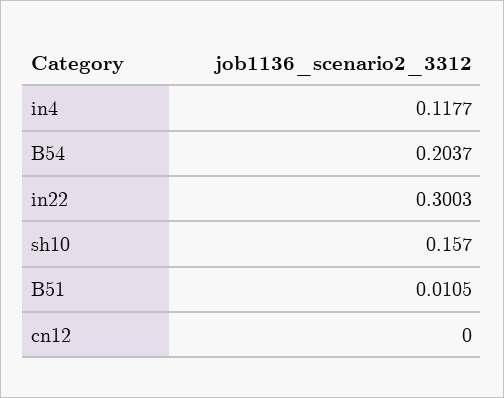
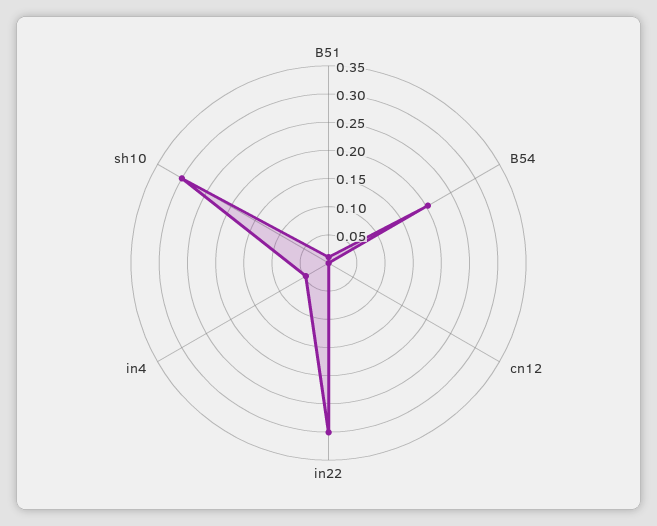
in4: 0.1177 -> 0.05
sh10: 0.157 -> 0.3

